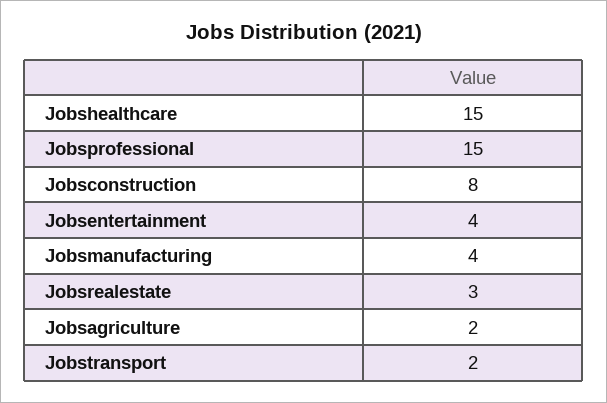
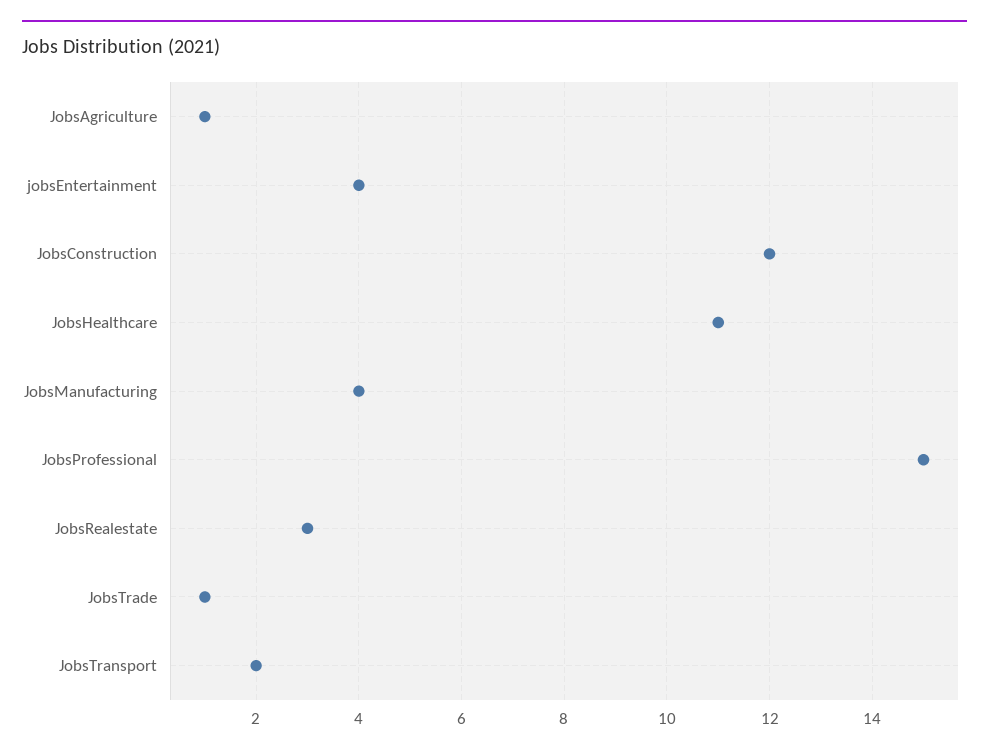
Jobshealthcare: 15 -> 11
Jobsconstruction: 8 -> 12
Jobsagriculture: 2 -> 1
JobsTrade: none -> 1

